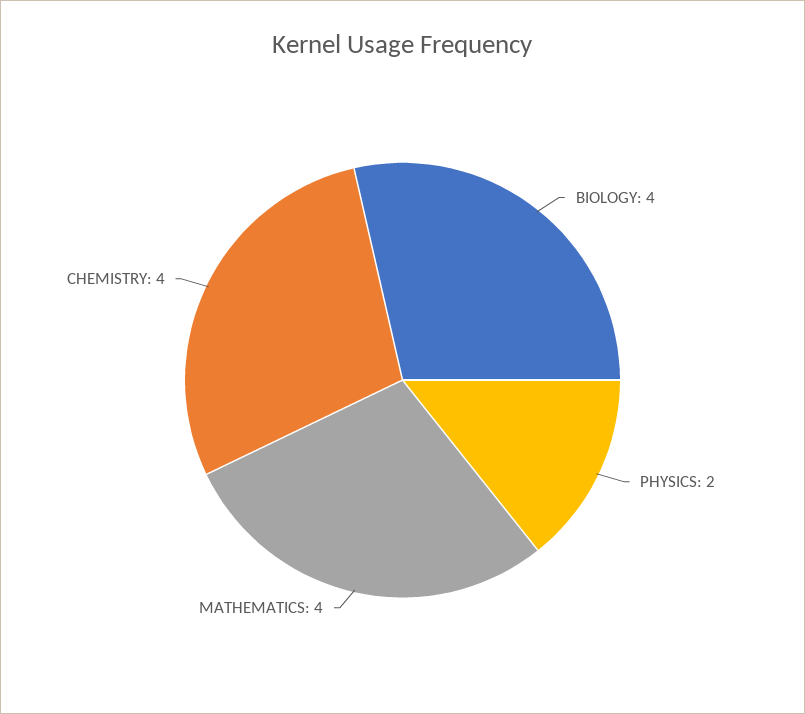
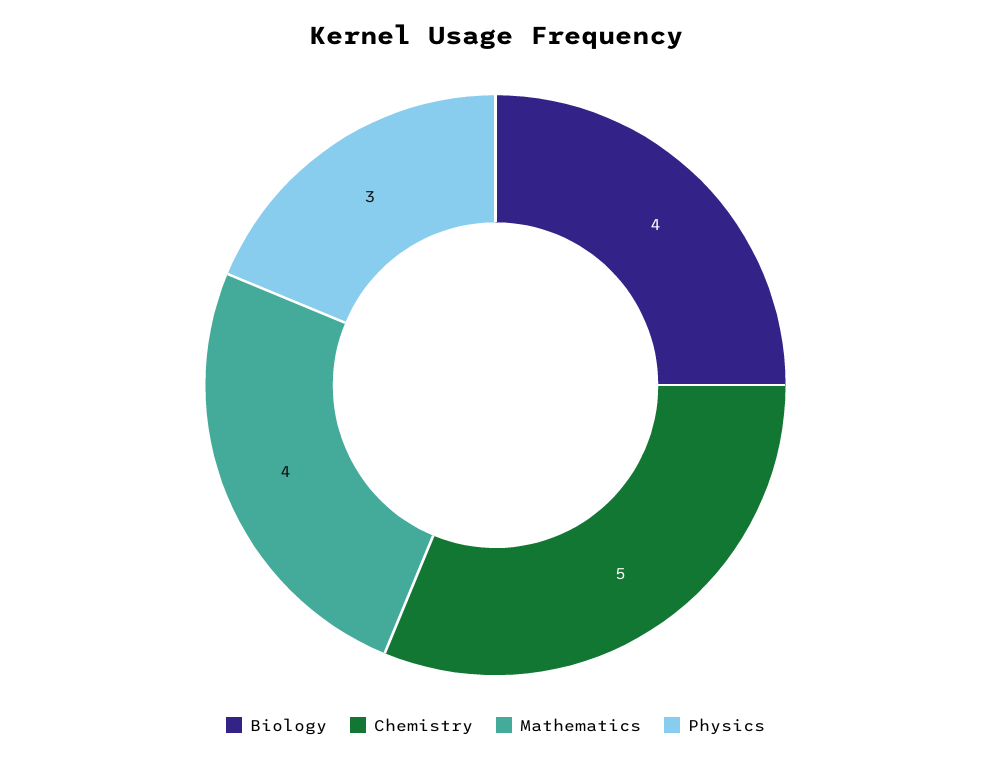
PHYSICS: 2 -> 3
CHEMISTRY: 4 -> 5

